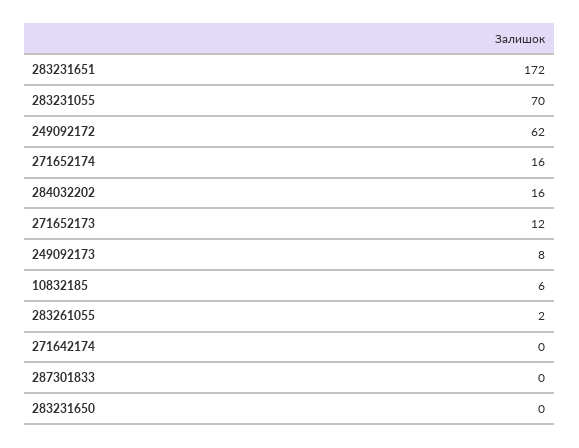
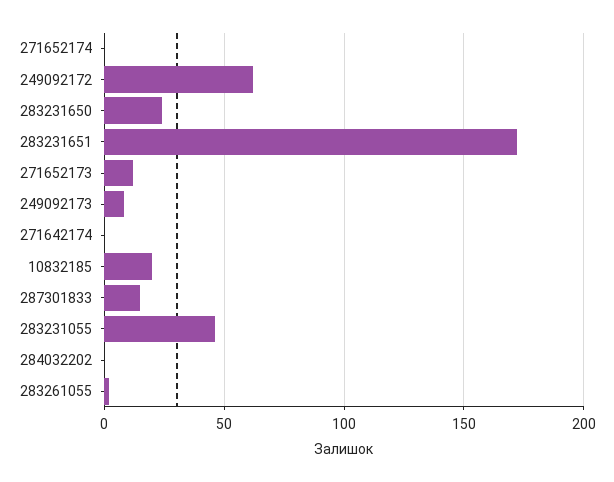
283231055: 70 -> 45
271652174: 16 -> 0
284032202: 16 -> 0
10832185: 6 -> 20
287301833: 0 -> 15
283231650: 0 -> 25

